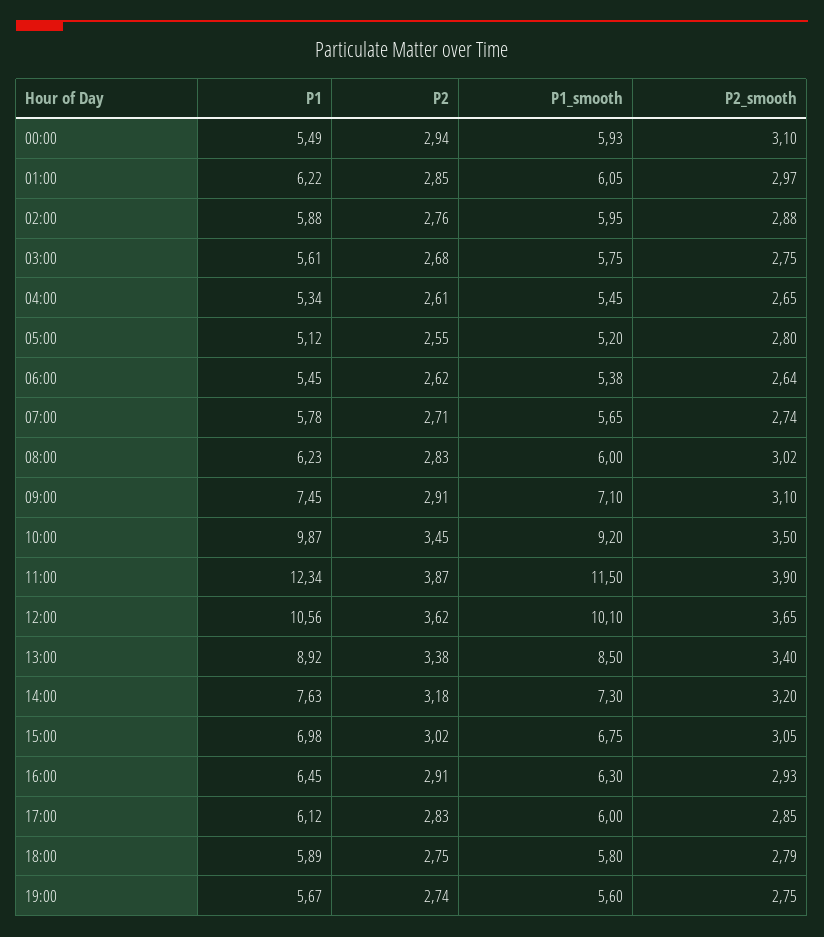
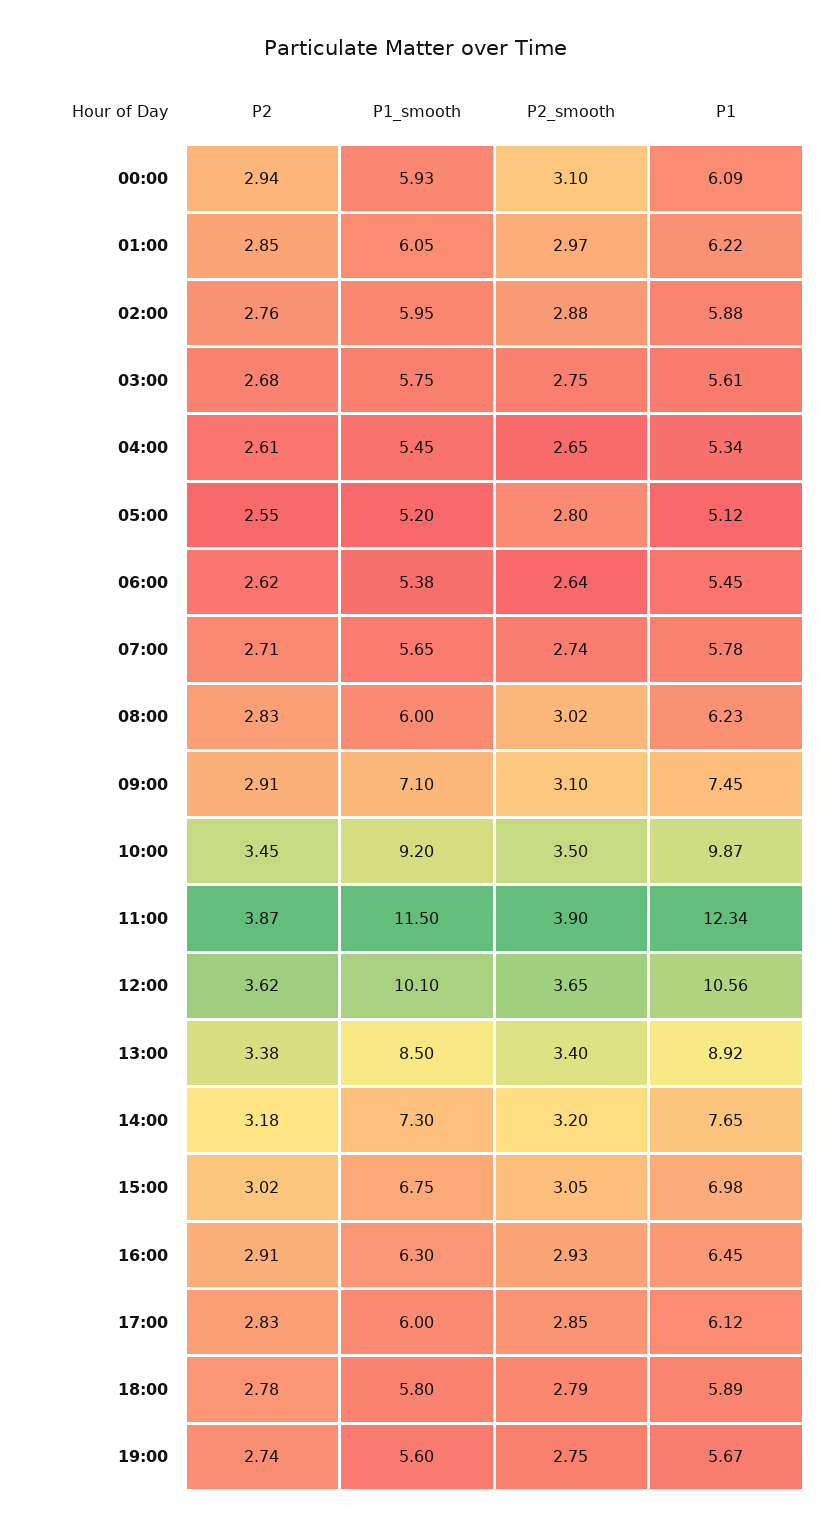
P1, 00:00: 5.49 -> 6.09
P1, 14:00: 7.63 -> 7.65
P2, 18:00: 2.75 -> 2.78

